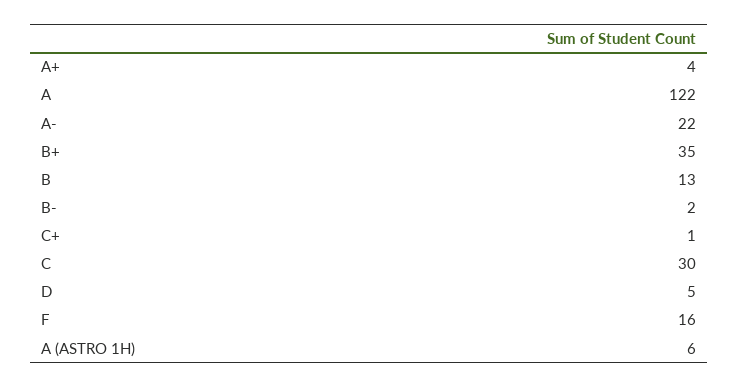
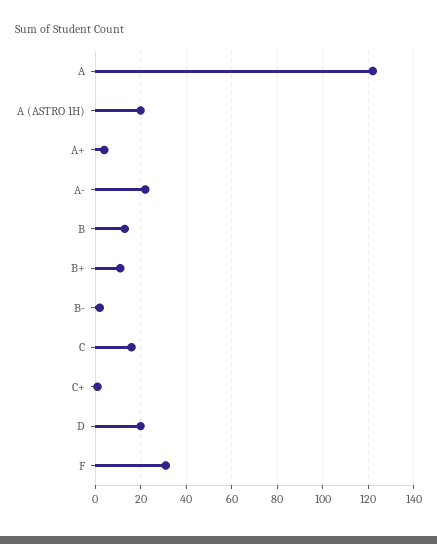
B+: 35 -> 10
C: 30 -> 15
D: 5 -> 20
F: 16 -> 30
A (ASTRO 1H): 6 -> 20

